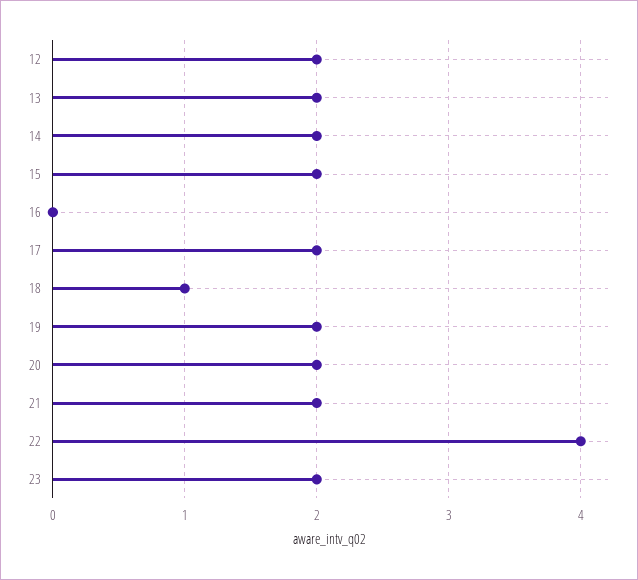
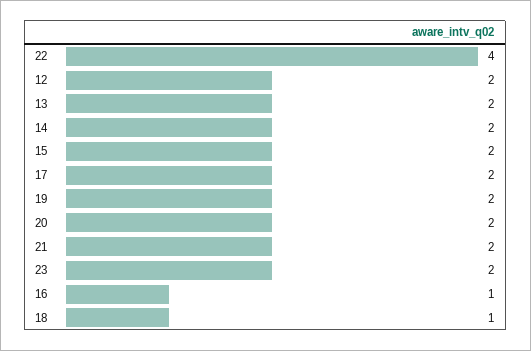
16: 0 -> 1

